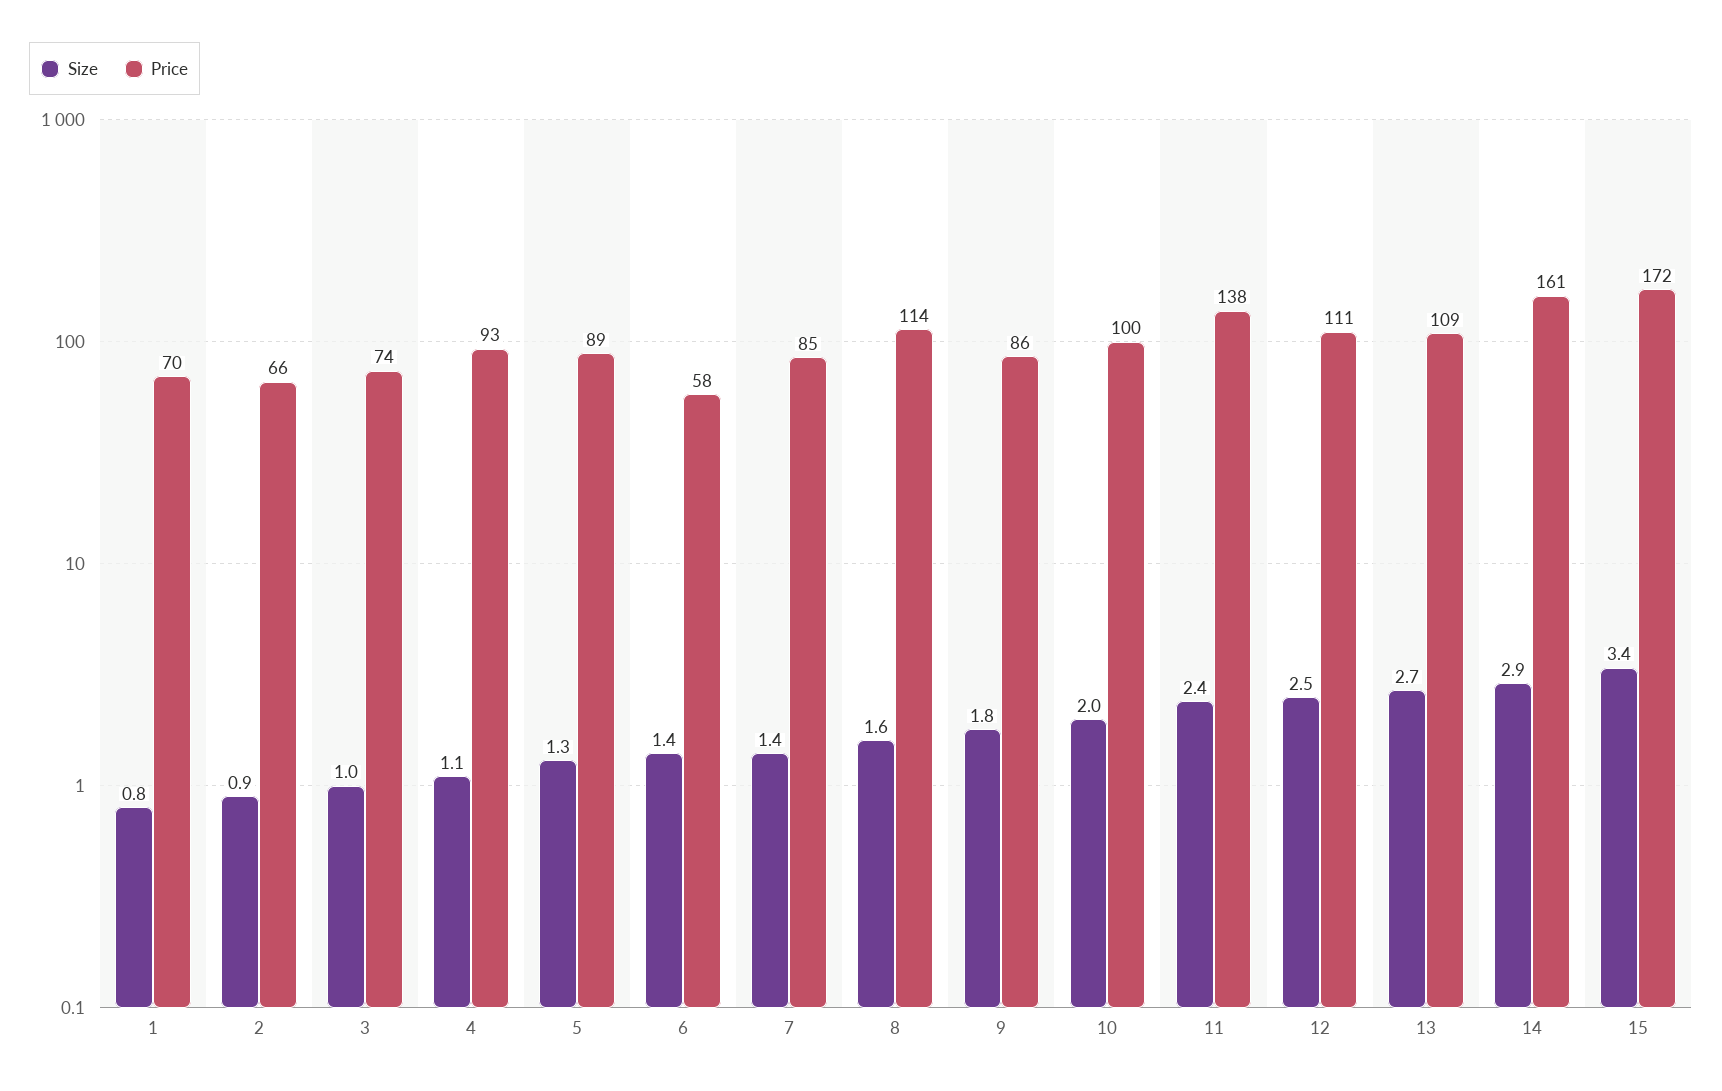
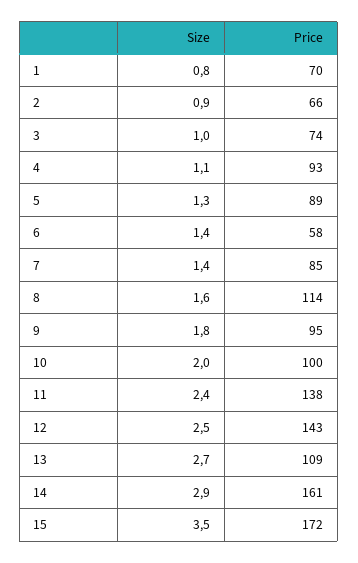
Price, 9: 86 -> 95
Price, 12: 111 -> 143
Size, 15: 3.4 -> 3.5

